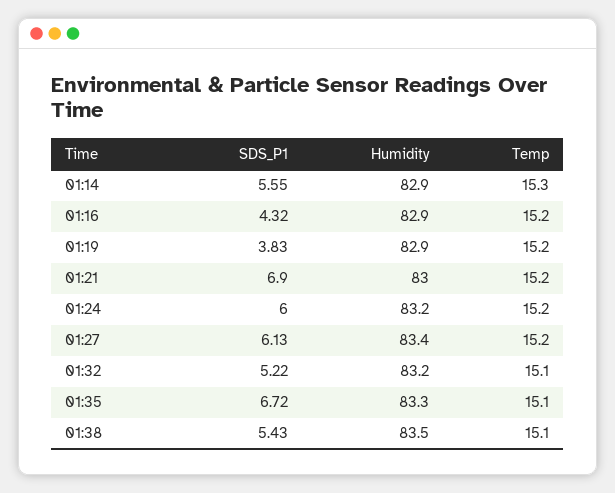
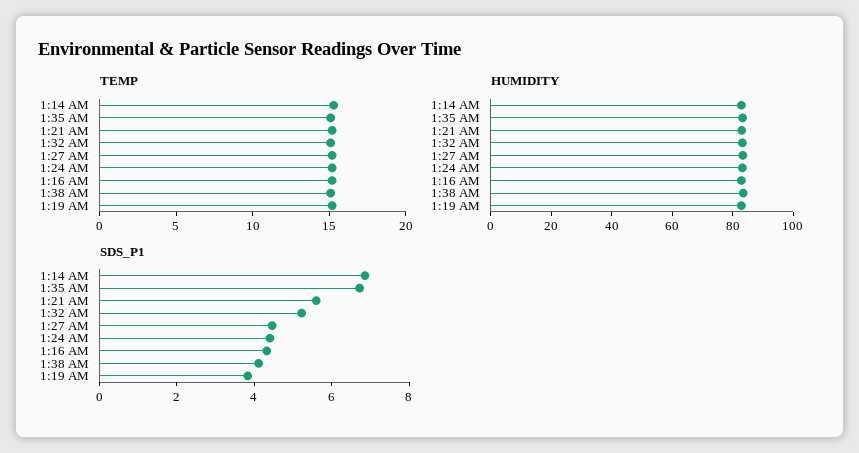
SDS_P1, 01:14: 5.55 -> 7
SDS_P1, 01:21: 6.9 -> 5.5
SDS_P1, 01:24: 6 -> 4.5
SDS_P1, 01:27: 6.13 -> 4.5
SDS_P1, 01:38: 5.43 -> 4

